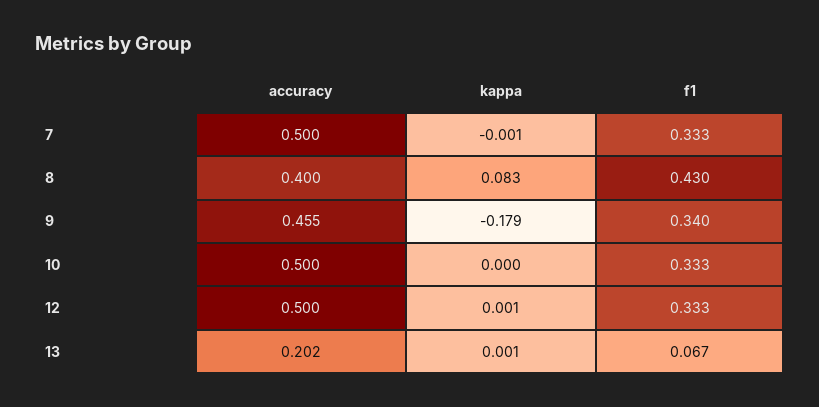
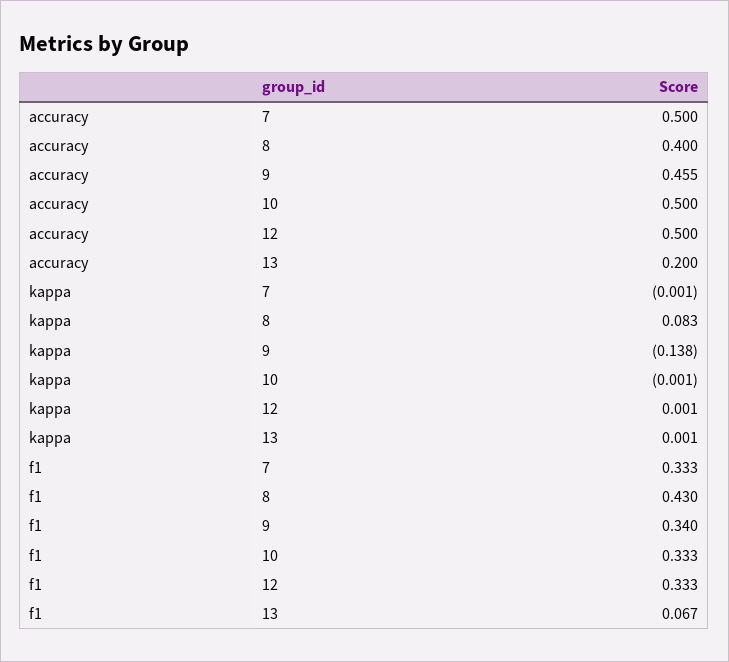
kappa, 9: -0.179 -> -0.138
kappa, 10: 0 -> -0.001
accuracy, 13: 0.202 -> 0.2

